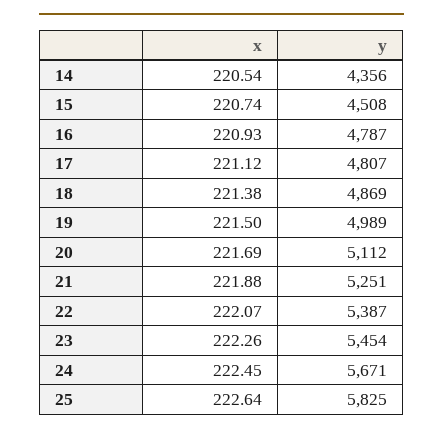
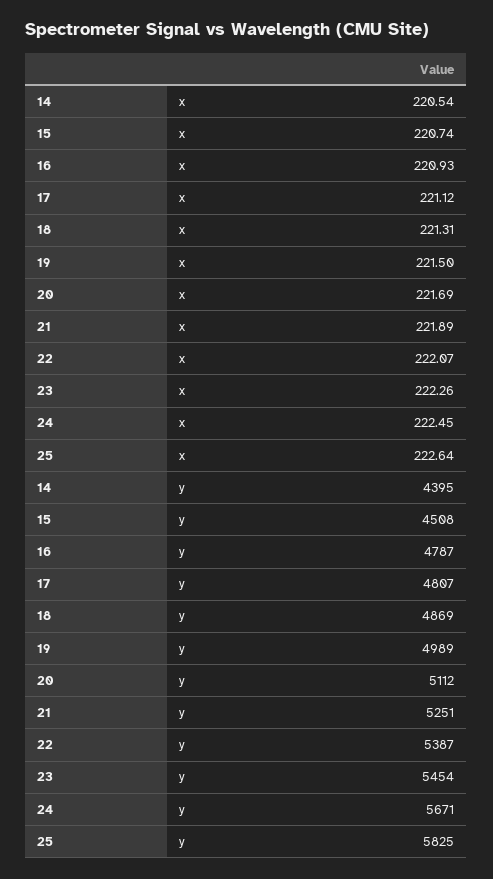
y, 14: 4356 -> 4395
x, 18: 221.38 -> 221.31
x, 21: 221.88 -> 221.89

